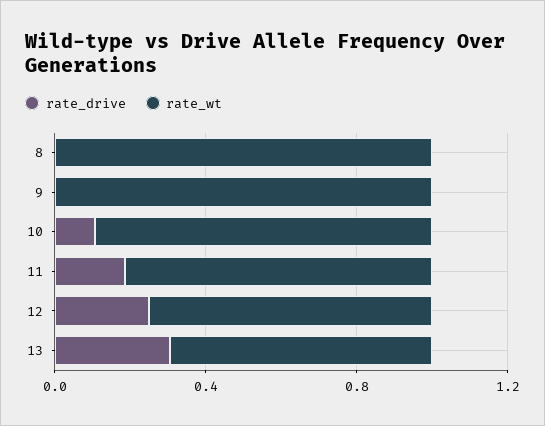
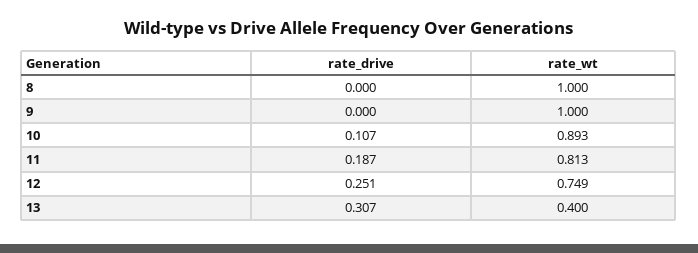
rate_wt, 13: 0.7 -> 0.4

